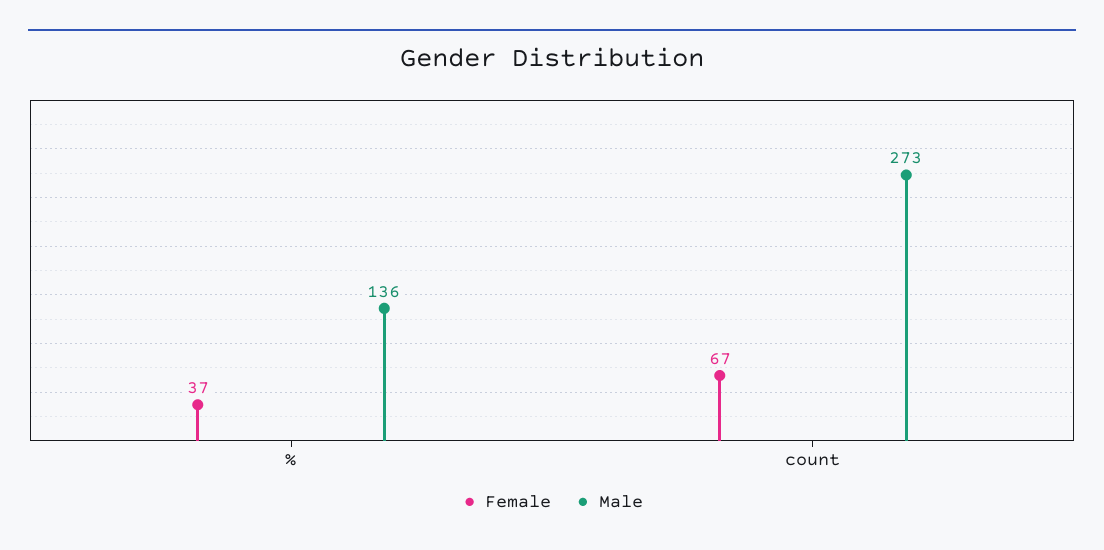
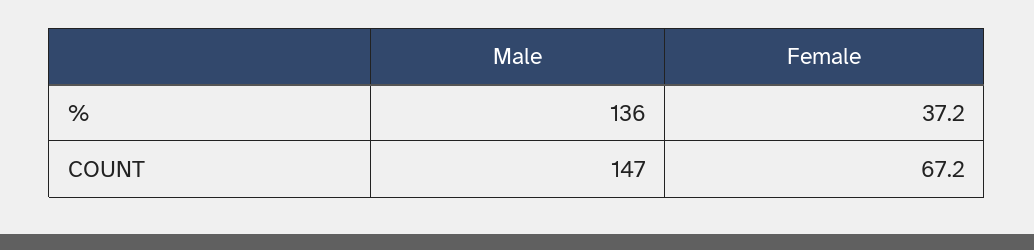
Male, count: 273 -> 147

